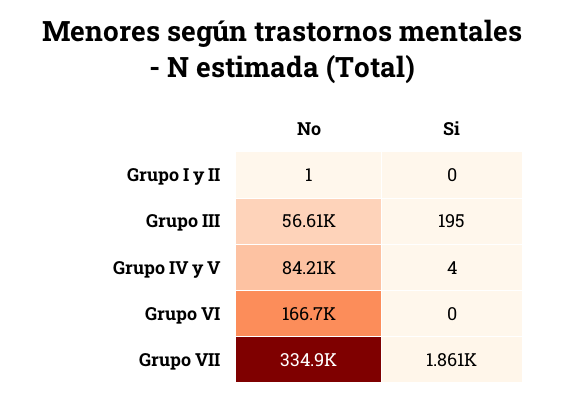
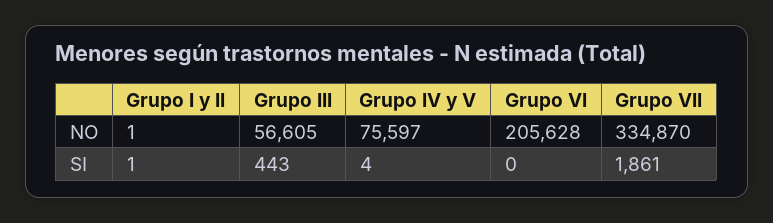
Si, Grupo I y II: 0 -> 1
Si, Grupo III: 195 -> 443
No, Grupo IV y V: 84210 -> 75597
No, Grupo VI: 166700 -> 205628

